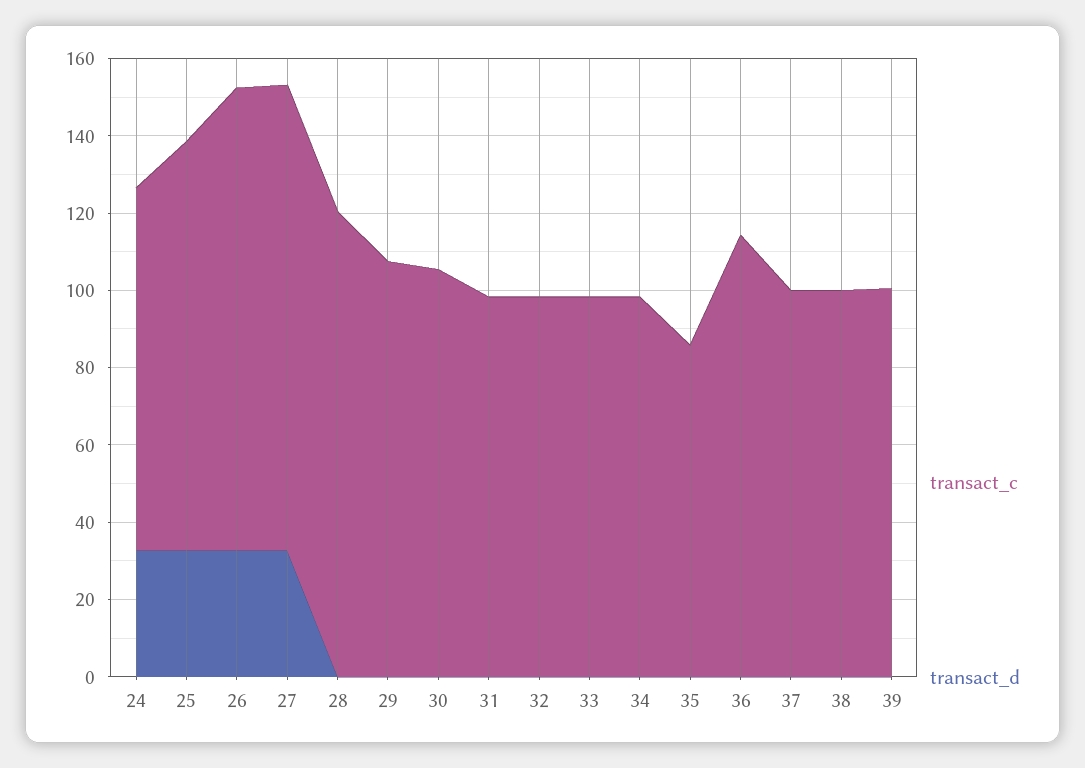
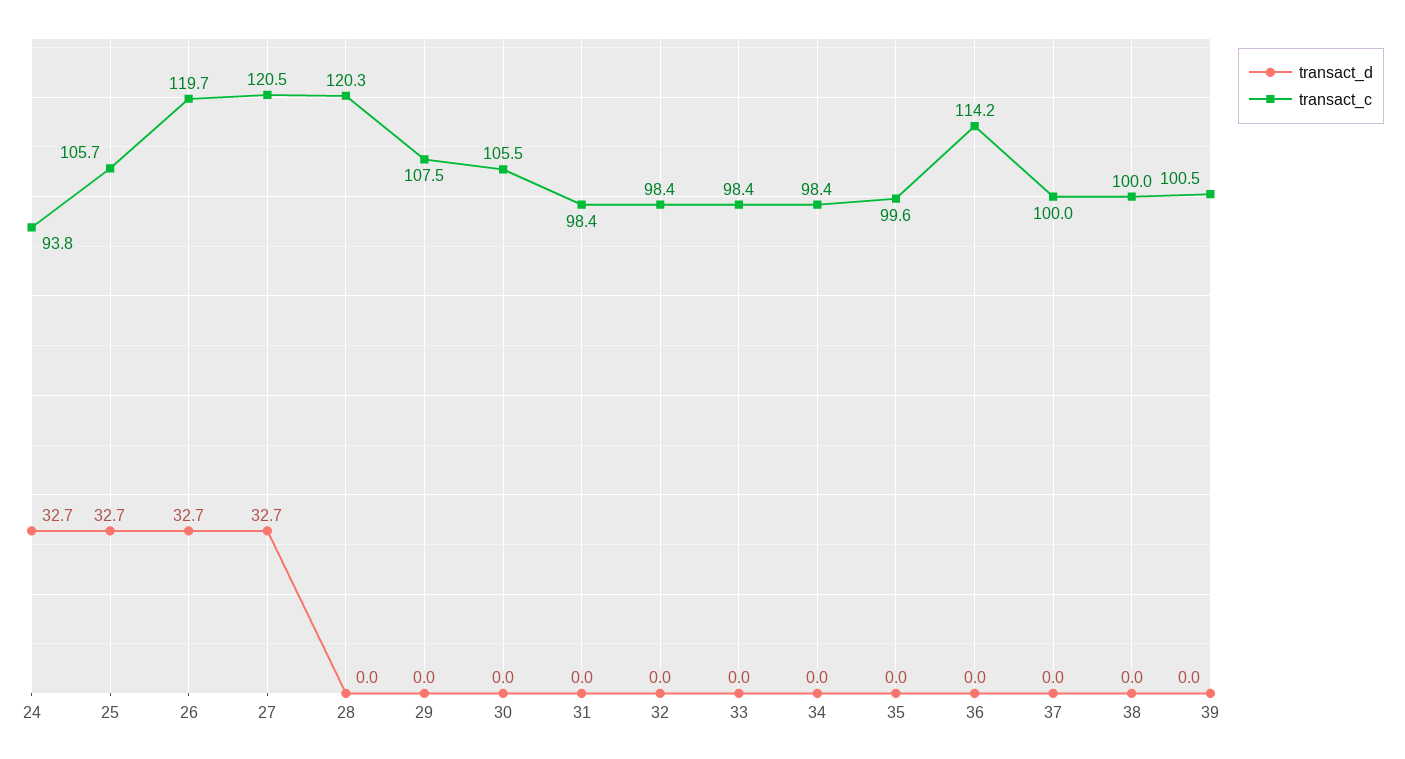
transact_c, 35: 85 -> 99.6

